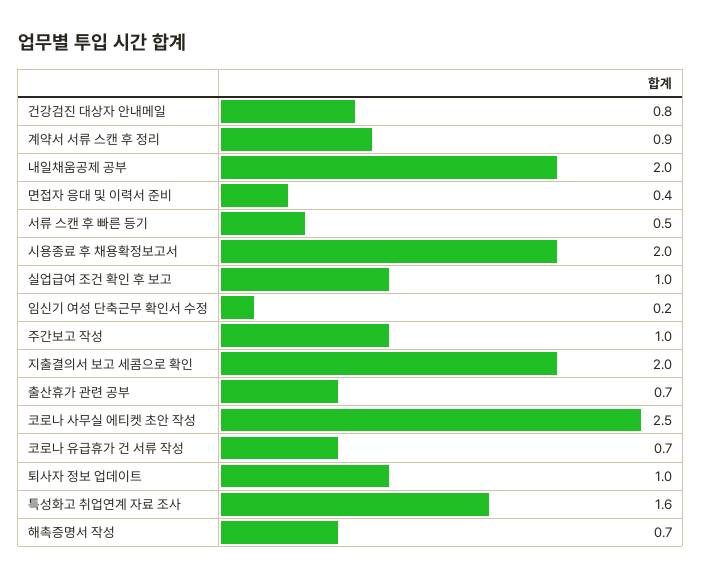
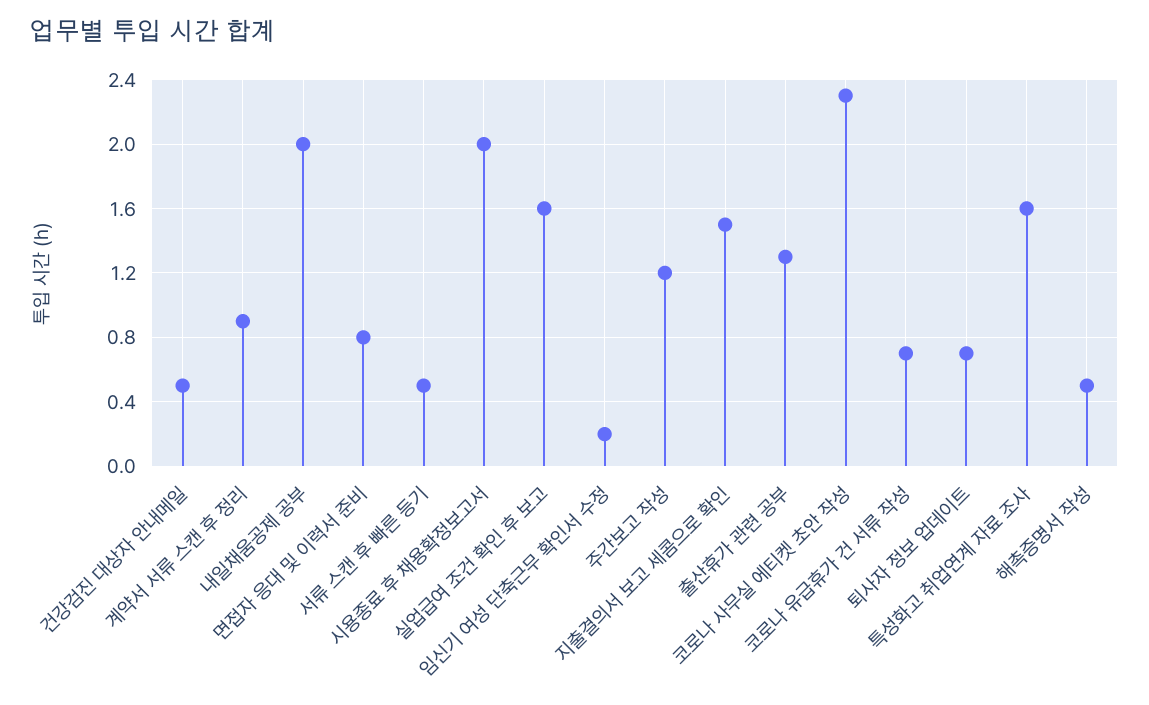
건강검진 대상자 안내메일: 0.8 -> 0.5
면접자 응대 및 이력서 준비: 0.4 -> 0.8
실업급여 조건 확인 후 보고: 1 -> 1.6
주간보고 작성: 1 -> 1.2
지출결의서 보고 세콤으로 확인: 2 -> 1.5
출산휴가 관련 공부: 0.7 -> 1.3
코로나 사무실 에티켓 초안 작성: 2.5 -> 2.3
퇴사자 정보 업데이트: 1 -> 0.7
해촉증명서 작성: 0.7 -> 0.5

